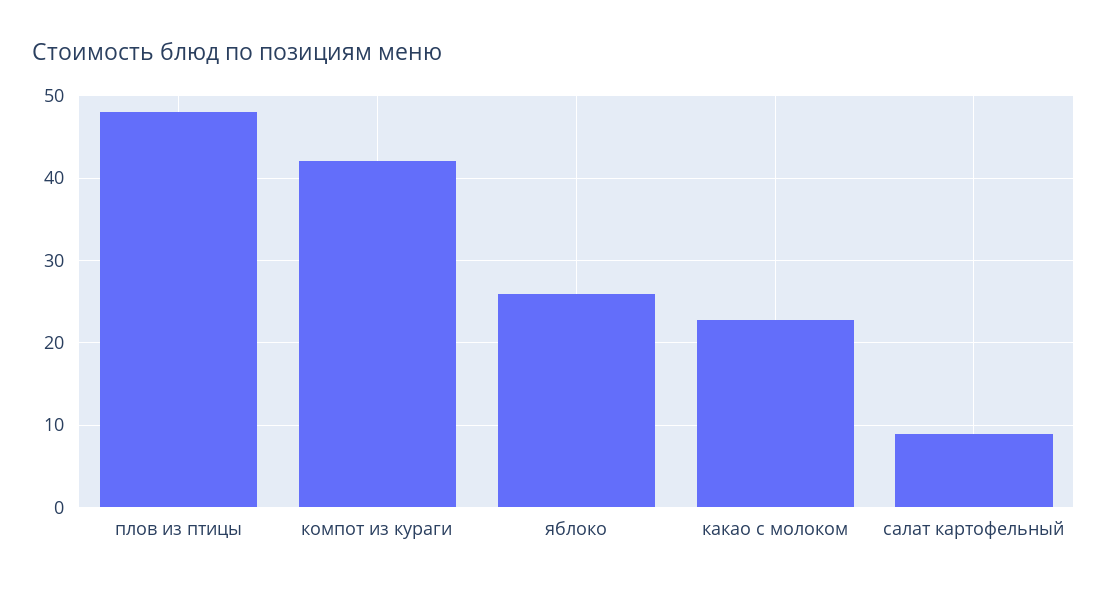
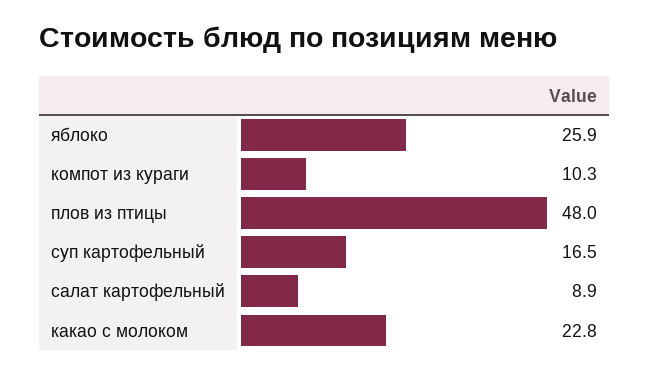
компот из кураги: 42 -> 10.3
суп картофельный: none -> 16.5

